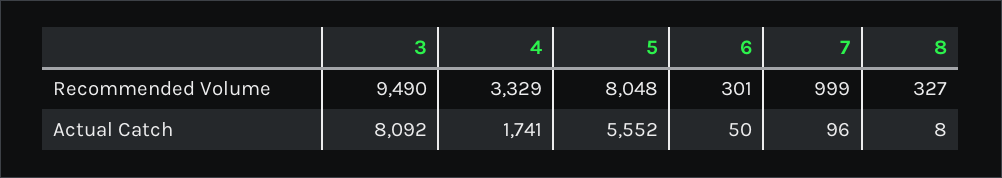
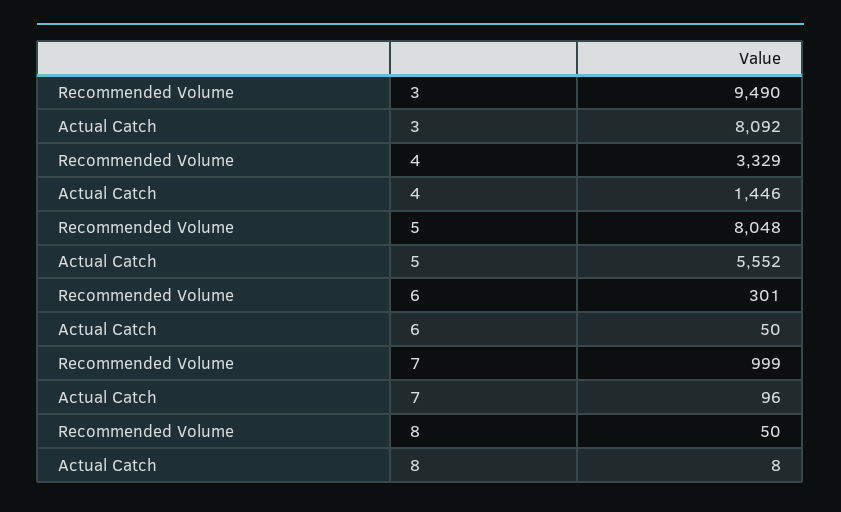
8, Recommended Volume: 327 -> 50
4, Actual Catch: 1741 -> 1446

